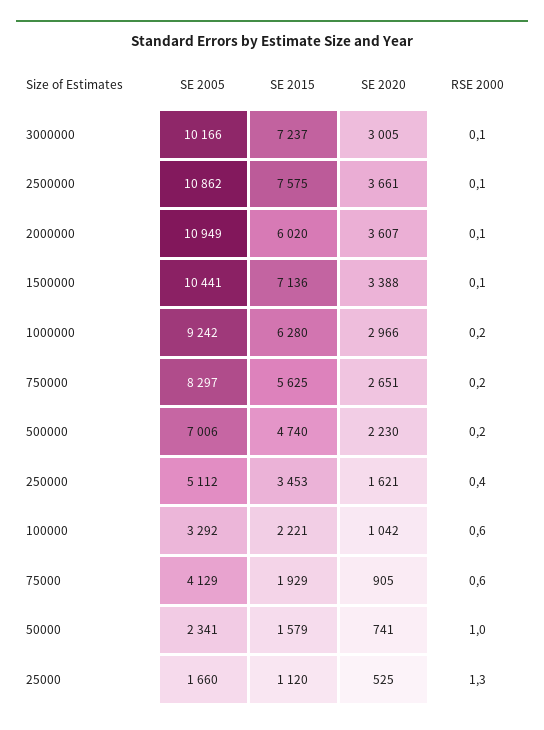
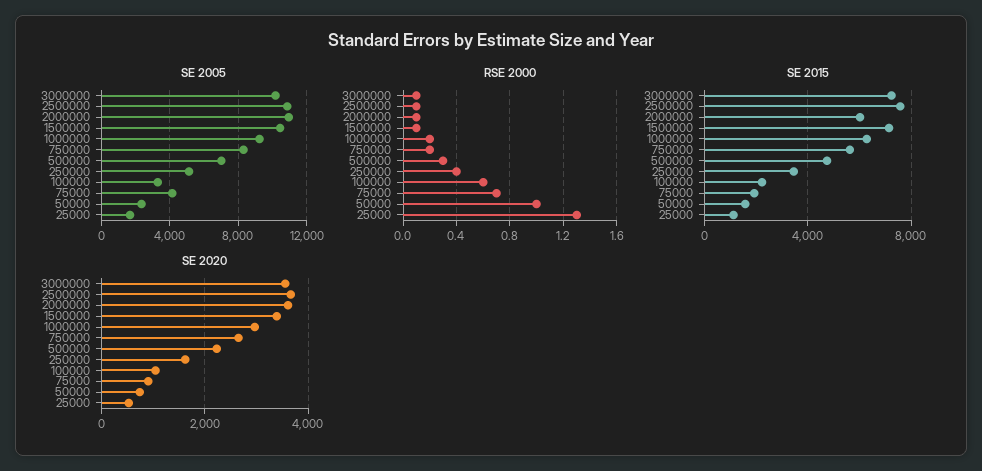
SE 2020, 3000000: 3005 -> 3600
RSE 2000, 500000: 0.2 -> 0.3
RSE 2000, 75000: 0.6 -> 0.7

